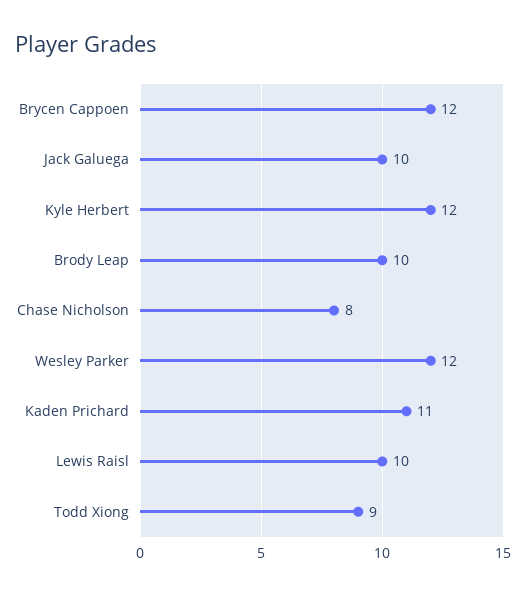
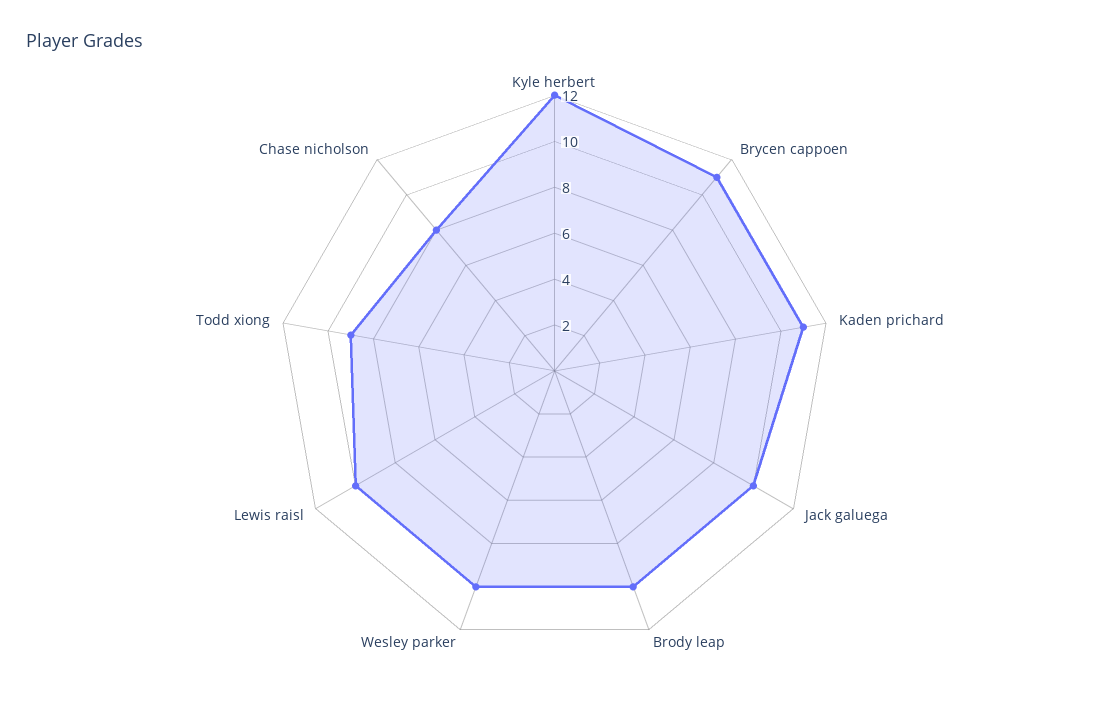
Brycen Cappoen: 12 -> 11
Wesley Parker: 12 -> 10

